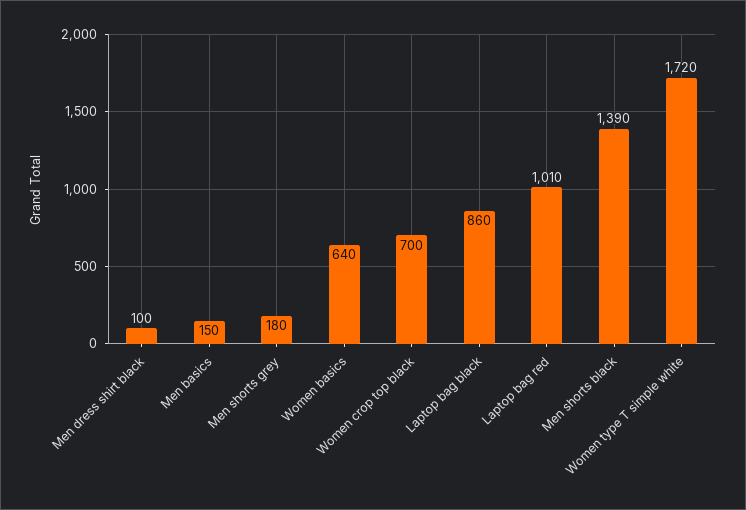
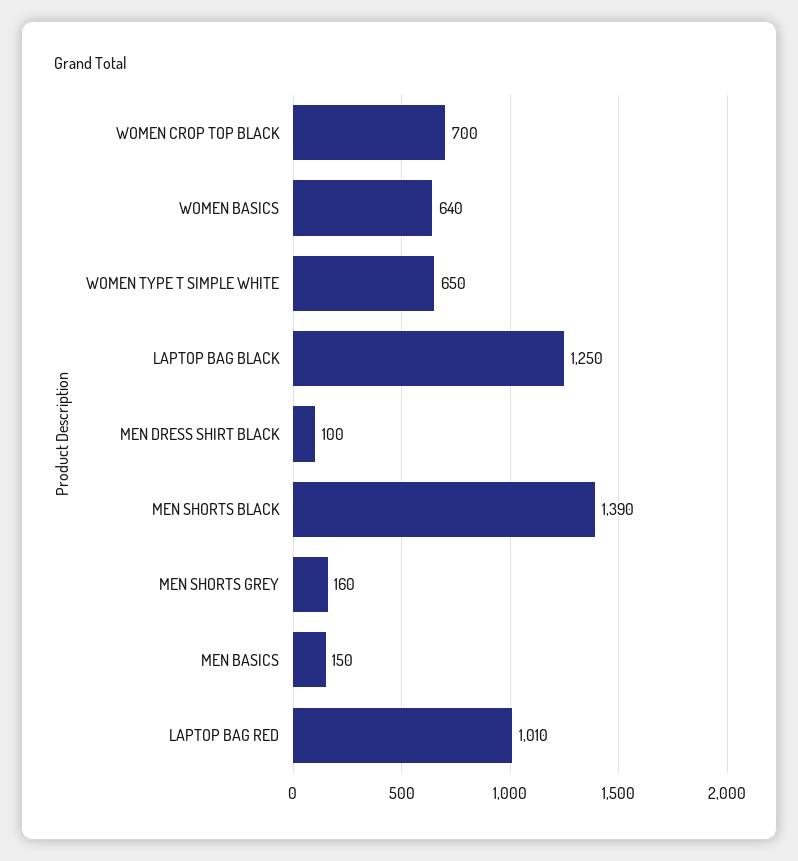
Men shorts grey: 180 -> 160
Laptop bag black: 860 -> 1250
Women type T simple white: 1720 -> 650

